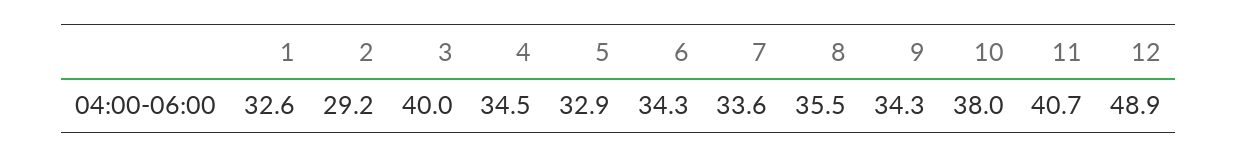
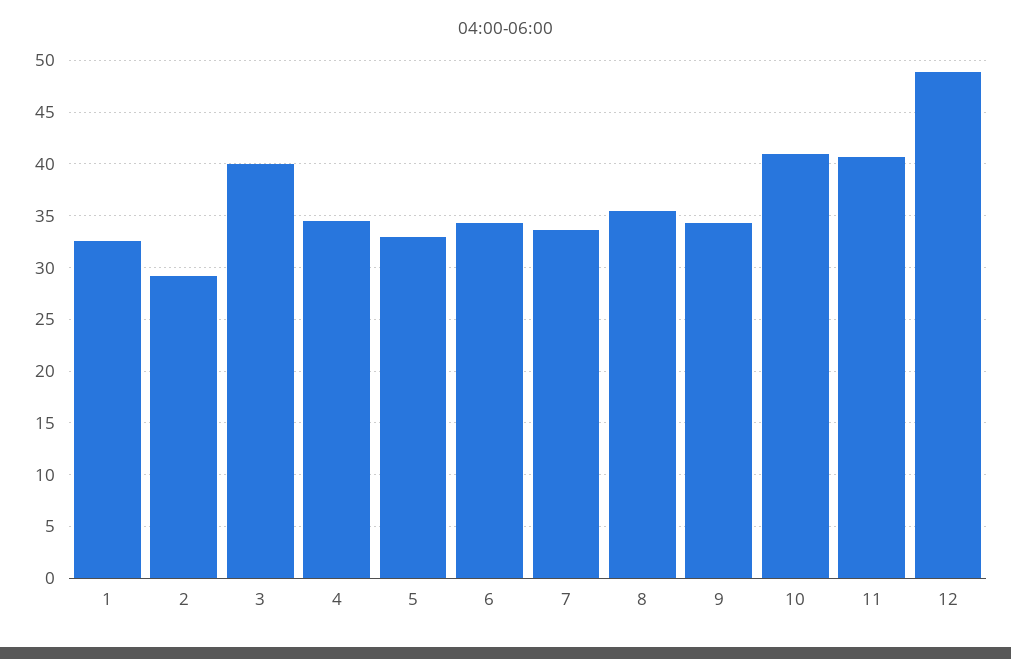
10: 38 -> 41

